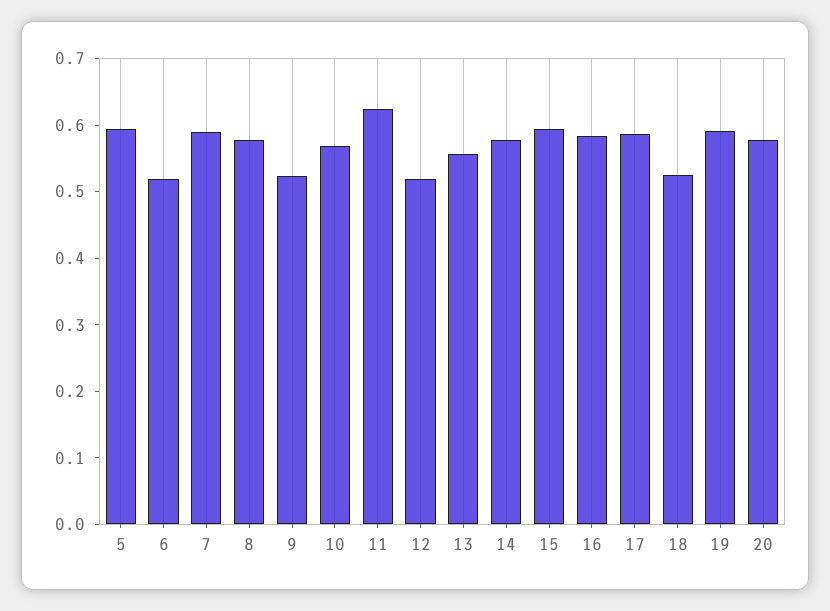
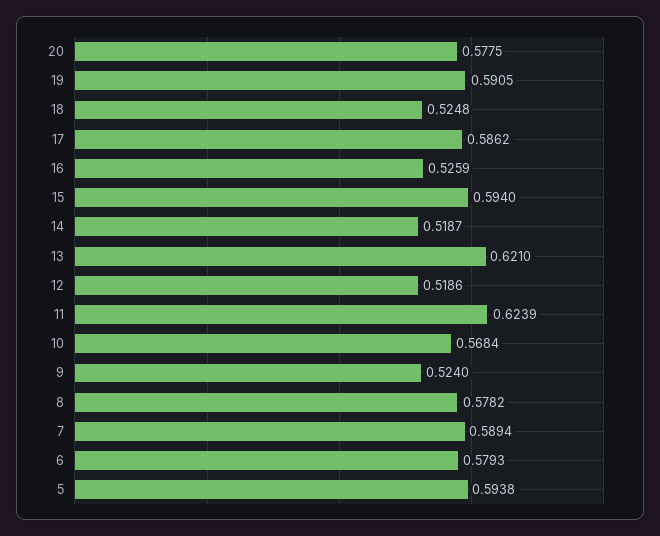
6: 0.52 -> 0.5793
13: 0.56 -> 0.621
14: 0.58 -> 0.5187
16: 0.58 -> 0.5259

